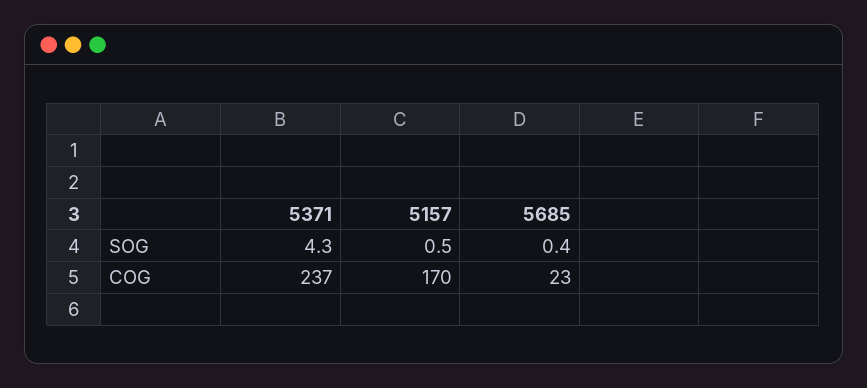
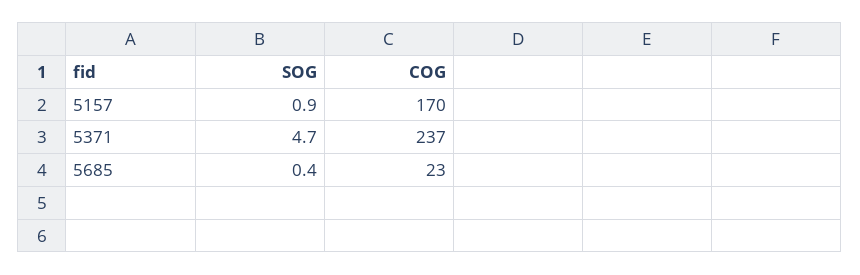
5371, SOG: 4.3 -> 4.7
5157, SOG: 0.5 -> 0.9

